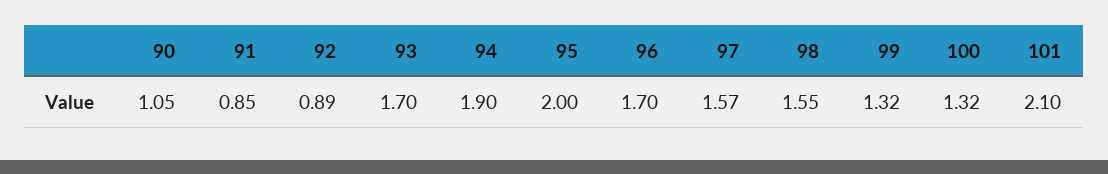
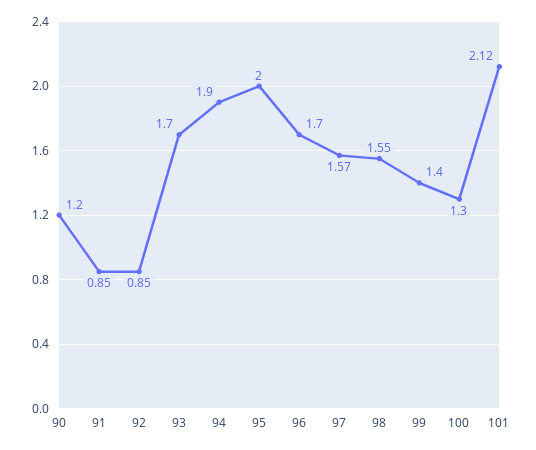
90: 1.05 -> 1.2
92: 0.89 -> 0.85
99: 1.32 -> 1.4
100: 1.32 -> 1.3
101: 2.1 -> 2.12

